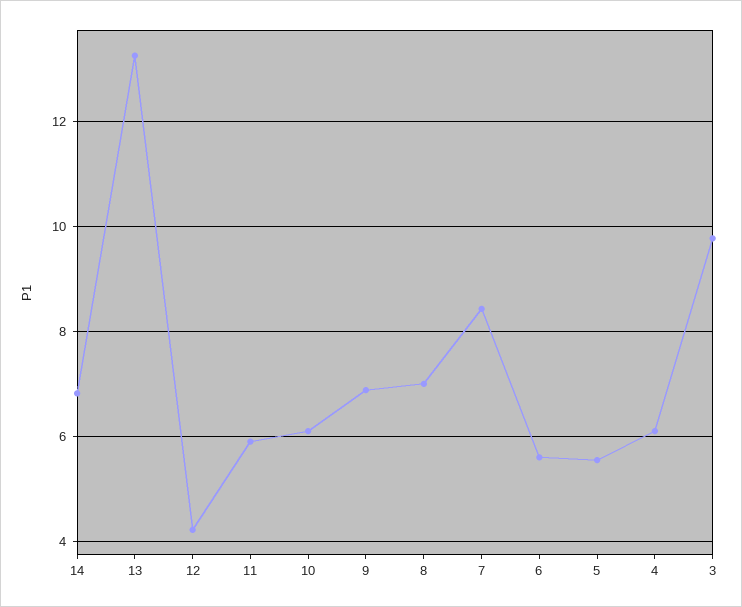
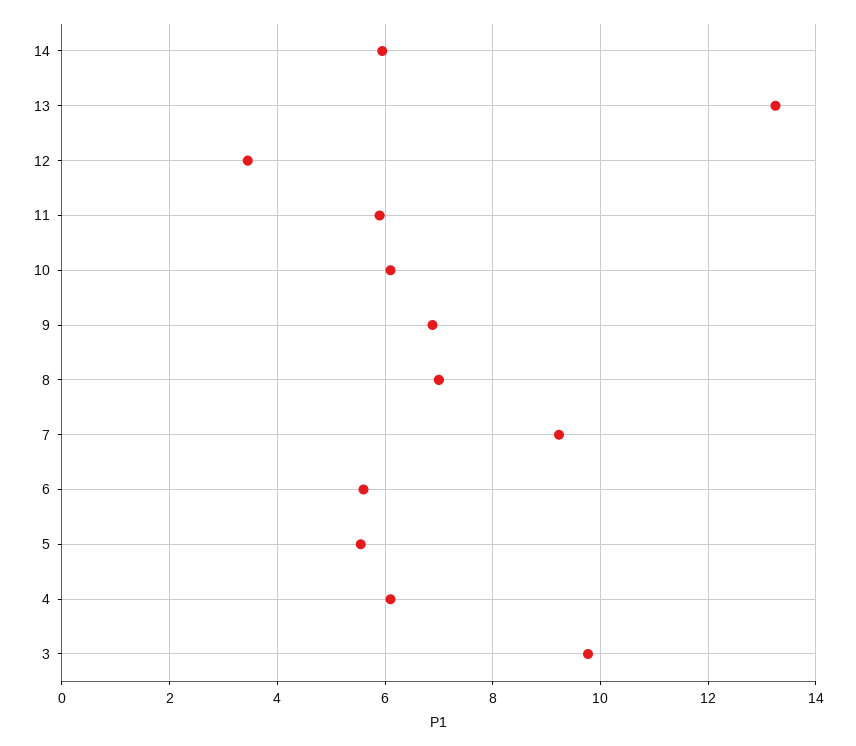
14: 6.8 -> 6
12: 4.2 -> 3.4
7: 8.4 -> 9.2

